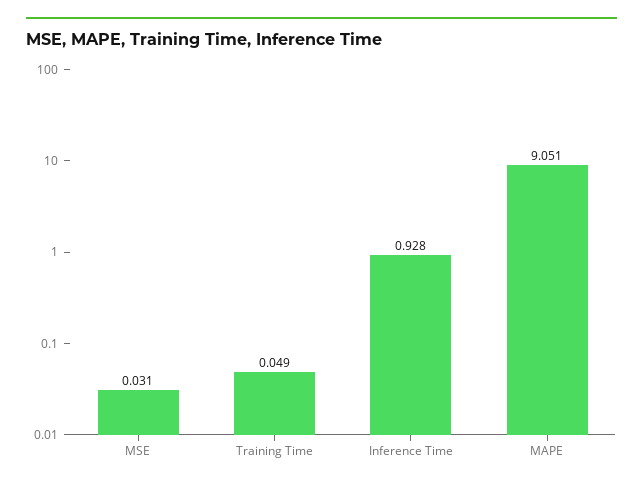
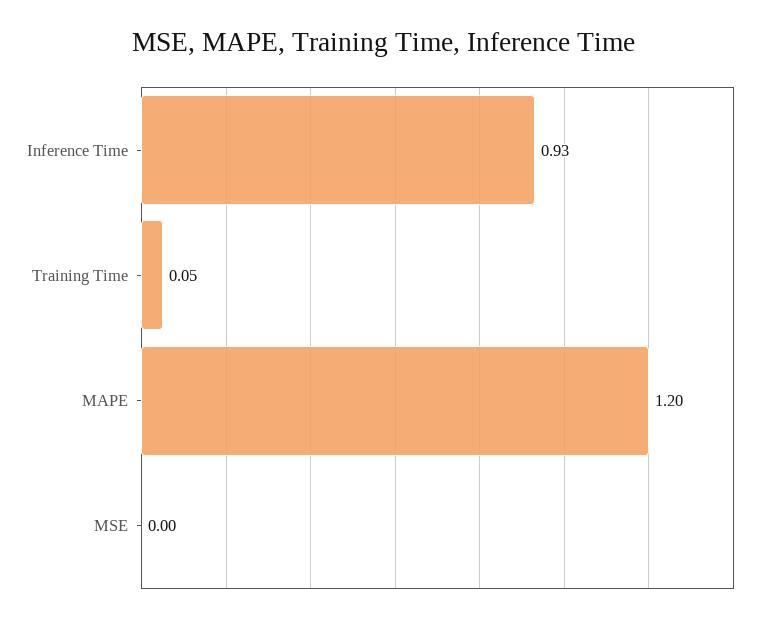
MSE: 0.031 -> 0
MAPE: 9.051 -> 1.2

